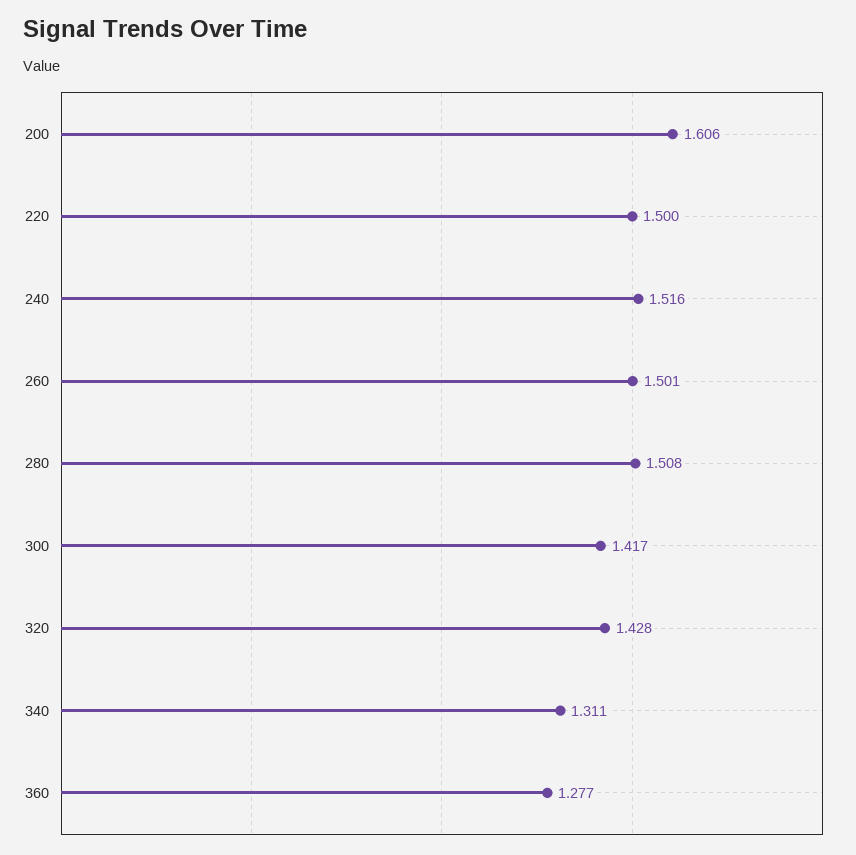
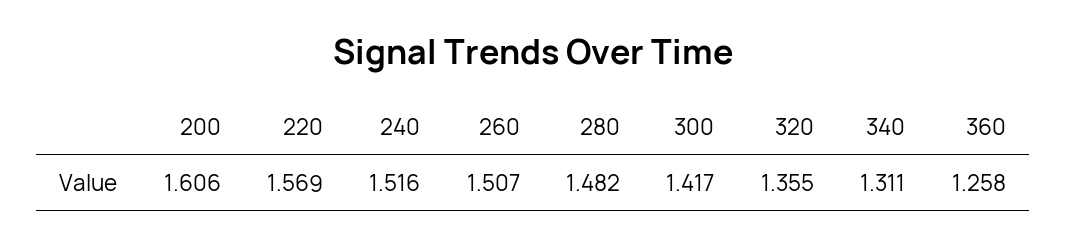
220: 1.5 -> 1.569
260: 1.501 -> 1.507
280: 1.508 -> 1.482
320: 1.428 -> 1.355
360: 1.277 -> 1.258

